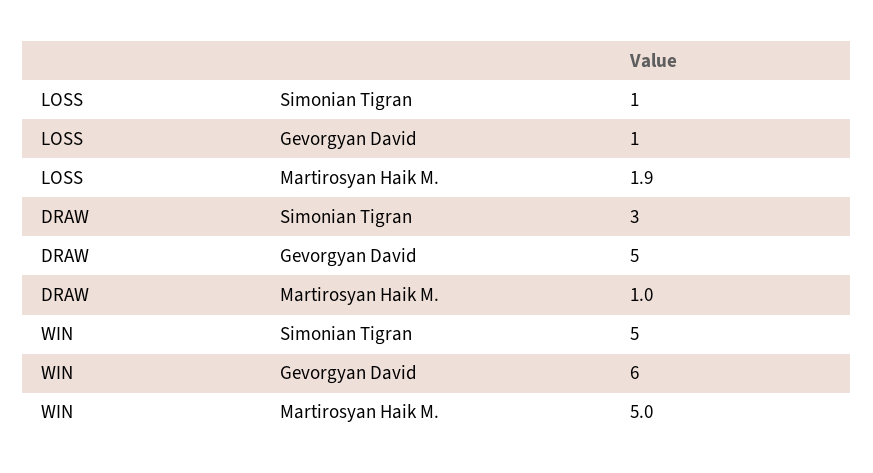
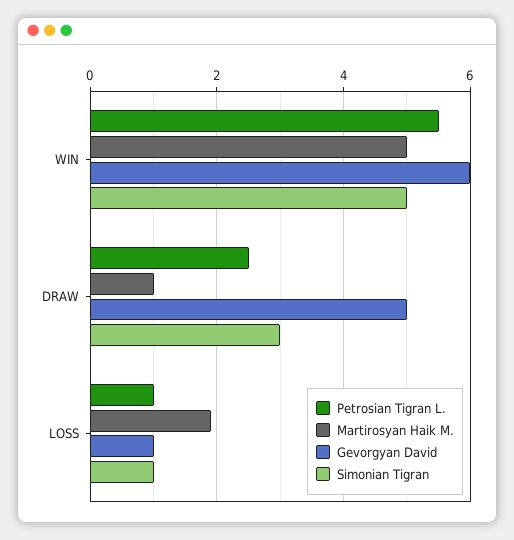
Petrosian Tigran L., WIN: none -> 5.5
Petrosian Tigran L., DRAW: none -> 2.5
Petrosian Tigran L., LOSS: none -> 1

